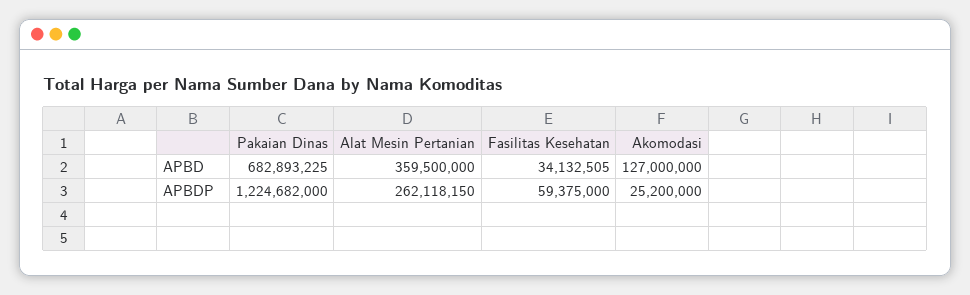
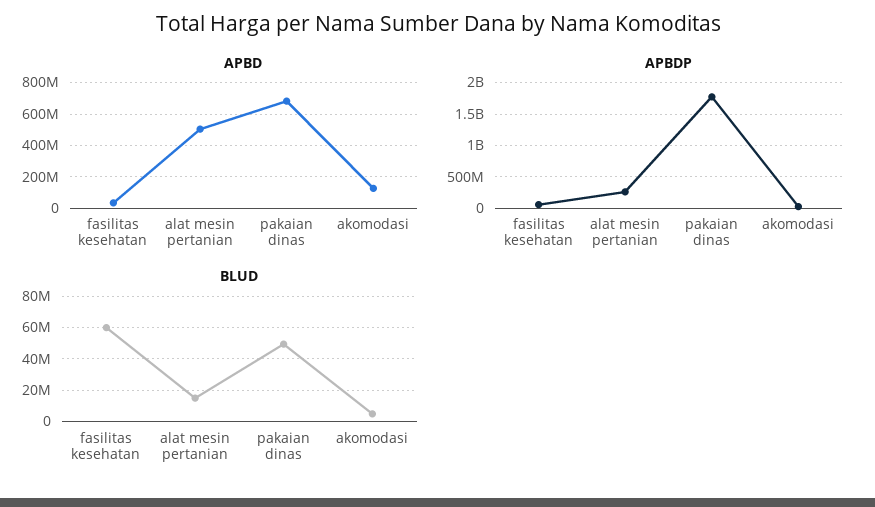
APBD, Alat Mesin Pertanian: 359500000 -> 500000000
APBDP, Pakaian Dinas: 1224682000 -> 1800000000
BLUD, Fasilitas Kesehatan: none -> 60000000
BLUD, Alat Mesin Pertanian: none -> 15000000
BLUD, Pakaian Dinas: none -> 50000000
BLUD, Akomodasi: none -> 5000000

